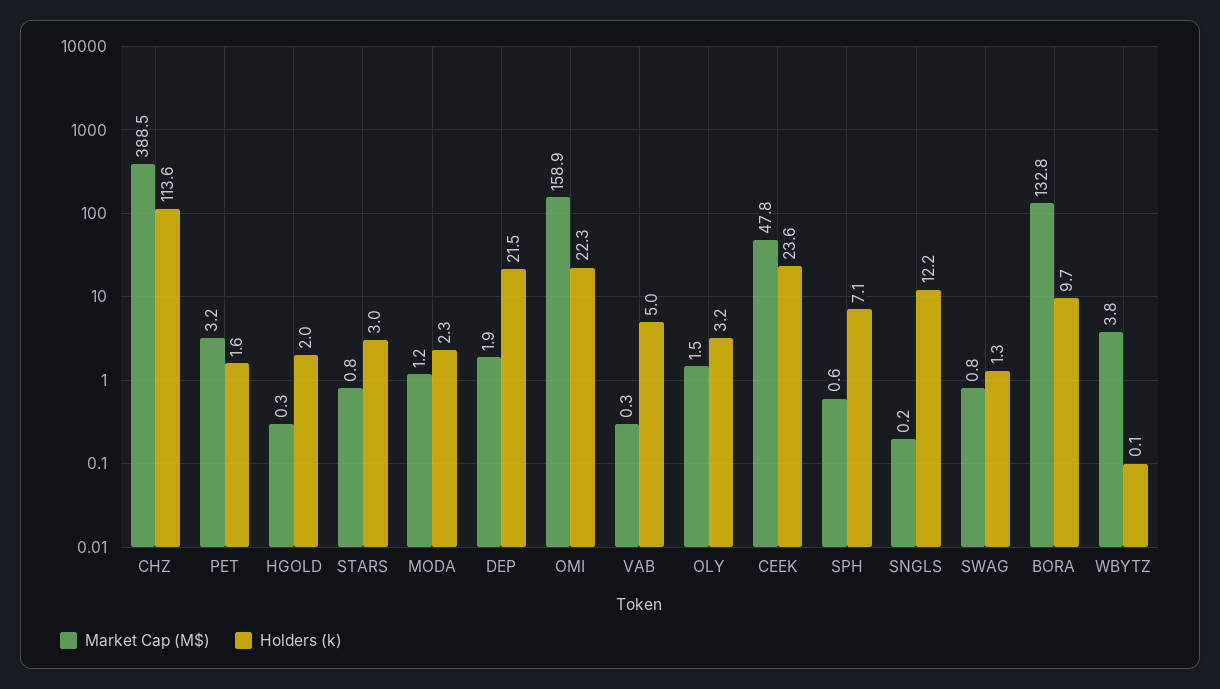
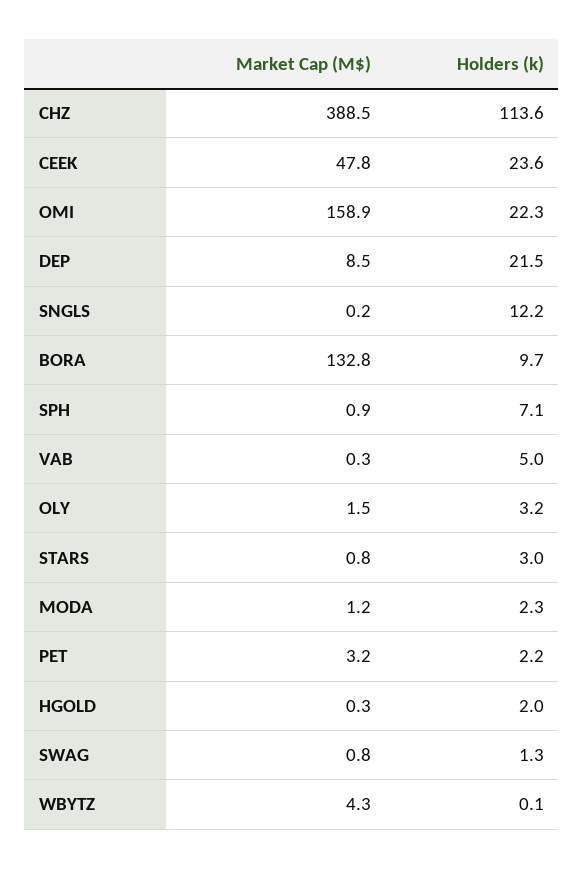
Holders (k), PET: 1.6 -> 2.2
Market Cap (M$), DEP: 1.9 -> 8.5
Market Cap (M$), SPH: 0.6 -> 0.9
Market Cap (M$), WBYTZ: 3.8 -> 4.3

